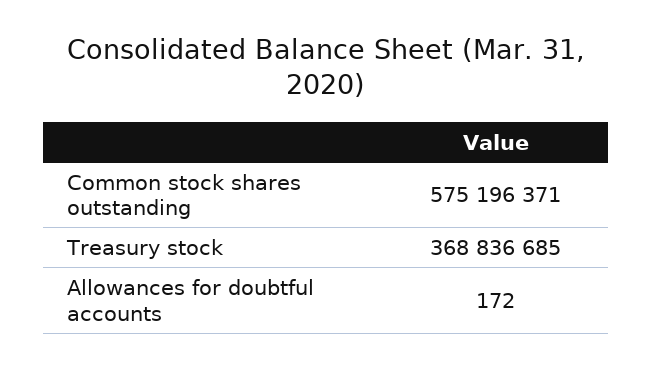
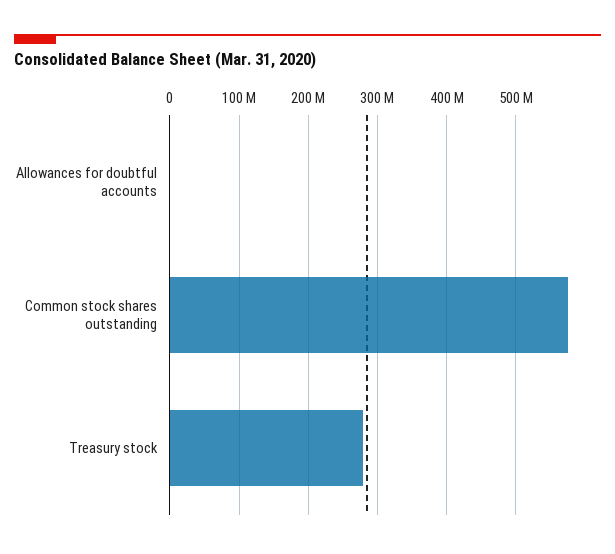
Treasury stock: 368836685 -> 280000000

